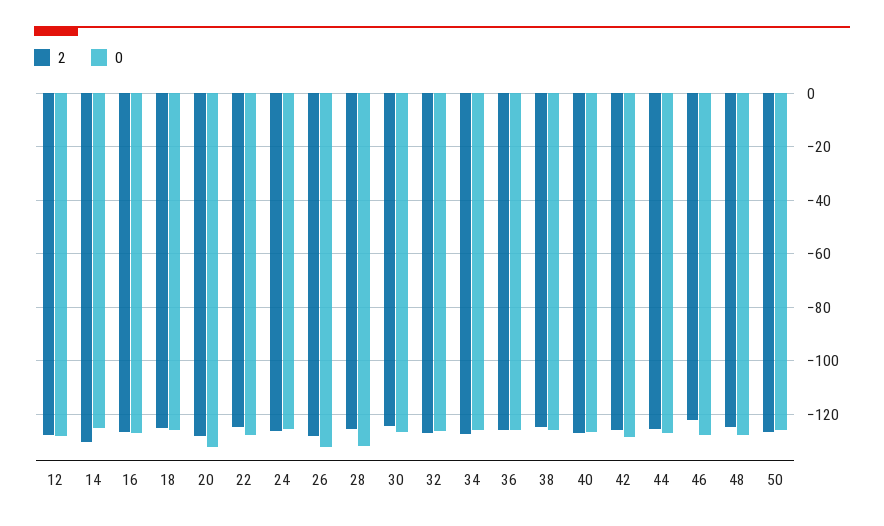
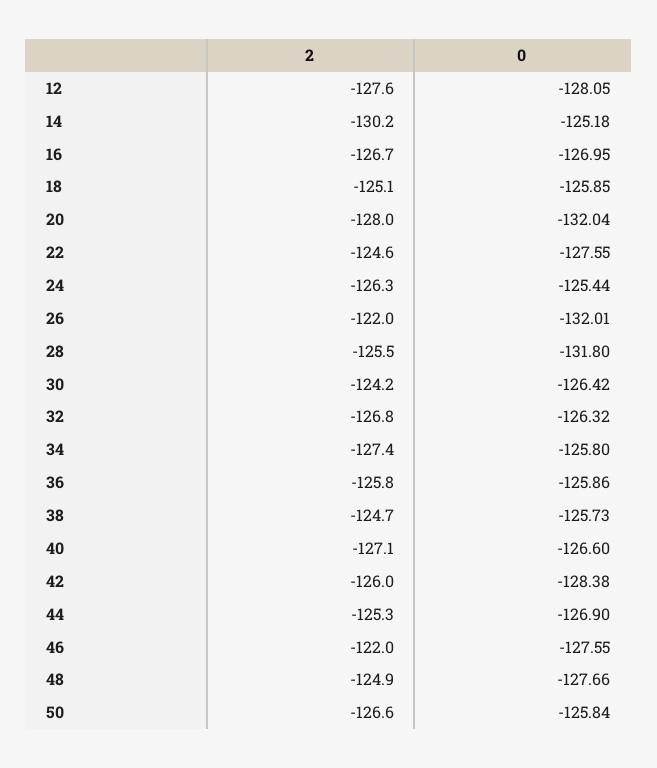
2, 26: -127.5 -> -122

